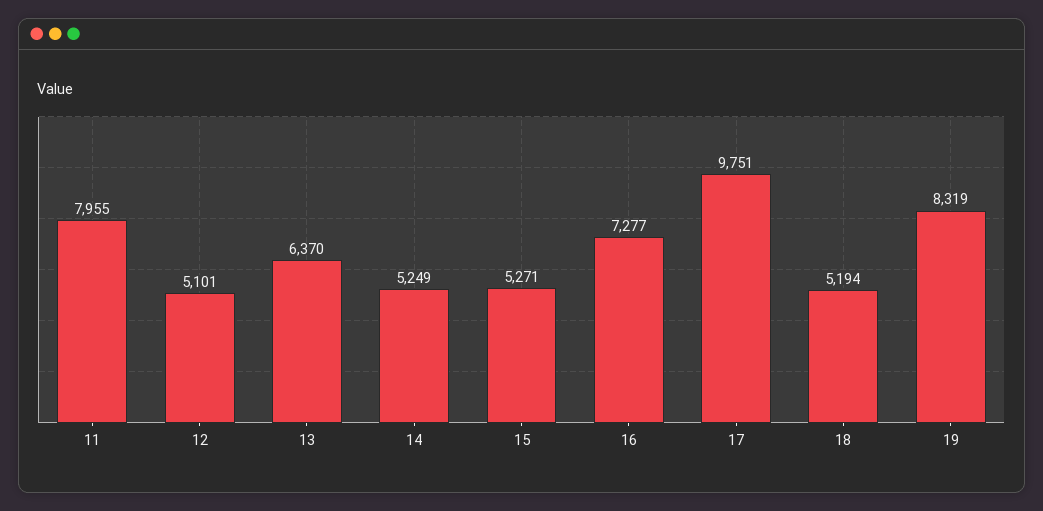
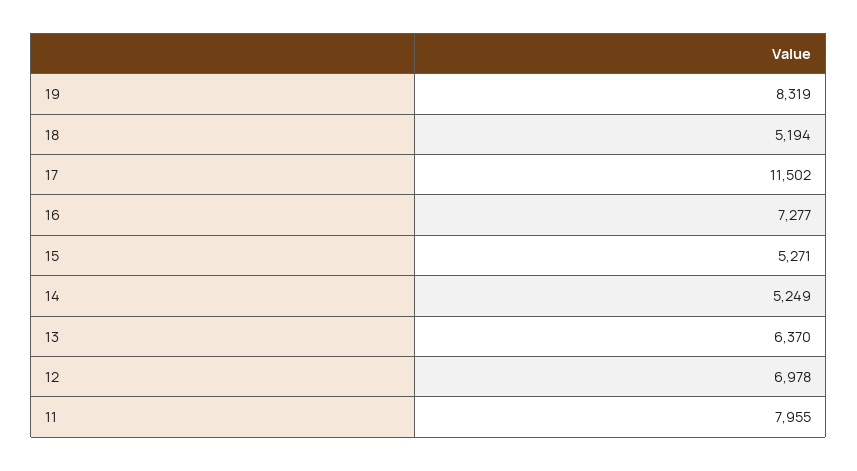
12: 5101 -> 6978
17: 9751 -> 11502

